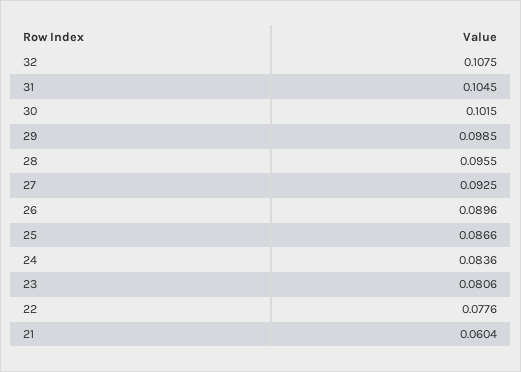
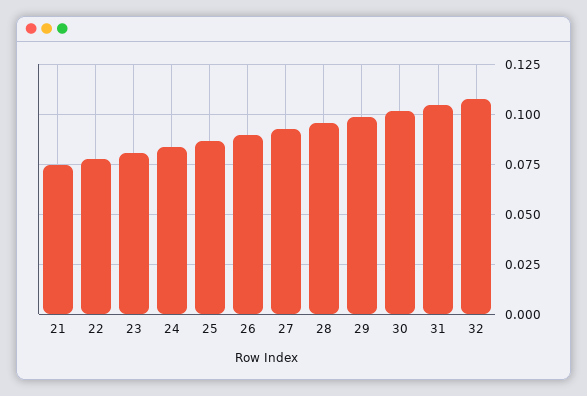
21: 0.0604 -> 0.075

